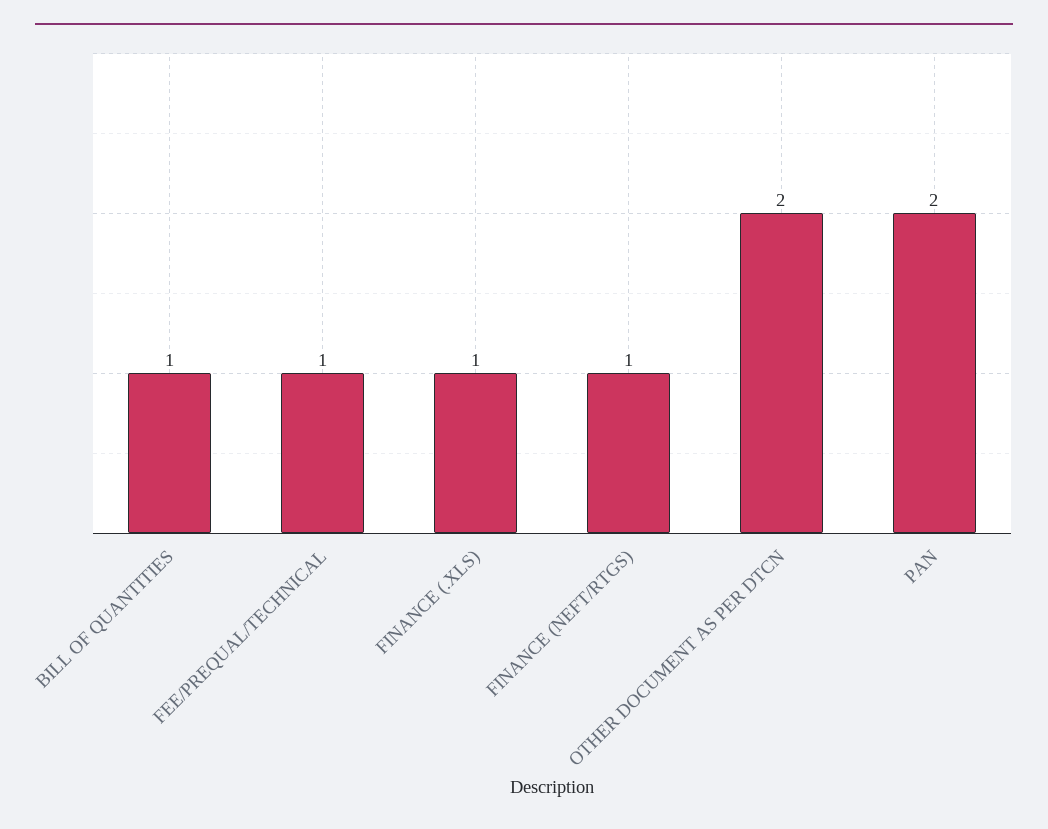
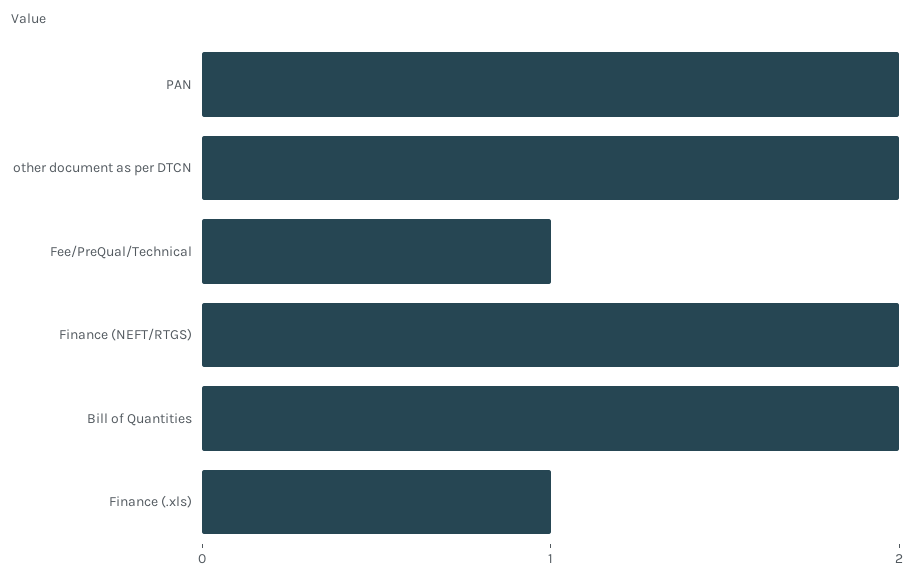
BILL OF QUANTITIES: 1 -> 2
FINANCE (NEFT/RTGS): 1 -> 2

